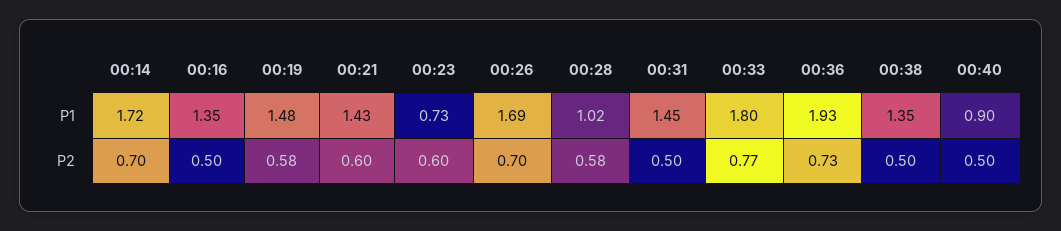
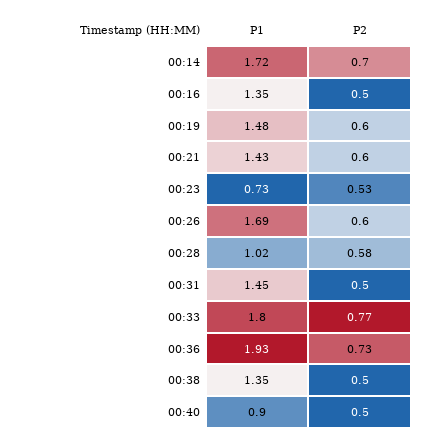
00:19, P2: 0.58 -> 0.6
00:23, P2: 0.6 -> 0.53
00:26, P2: 0.7 -> 0.6

